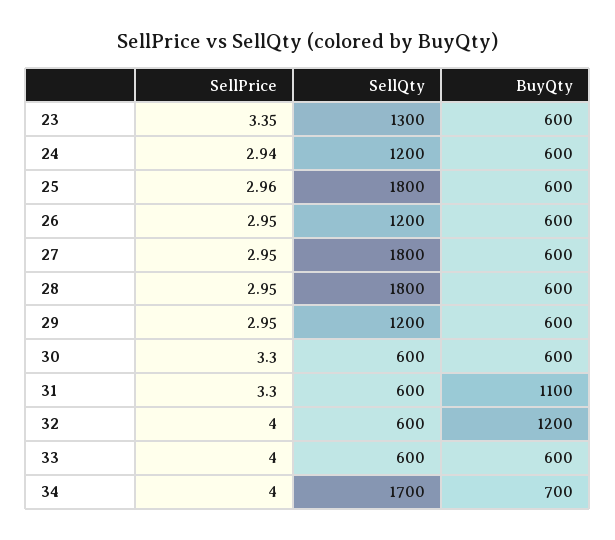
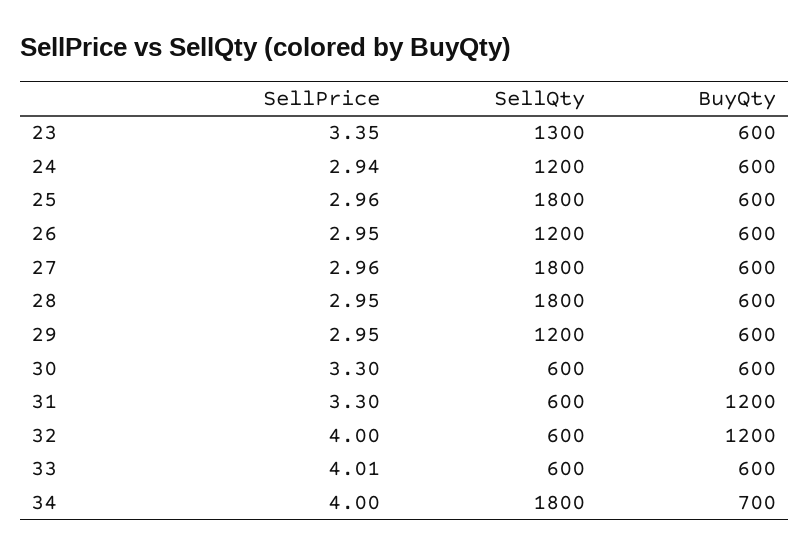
SellPrice, 27: 2.95 -> 2.96
BuyQty, 31: 1100 -> 1200
SellPrice, 33: 4 -> 4.01
SellQty, 34: 1700 -> 1800

